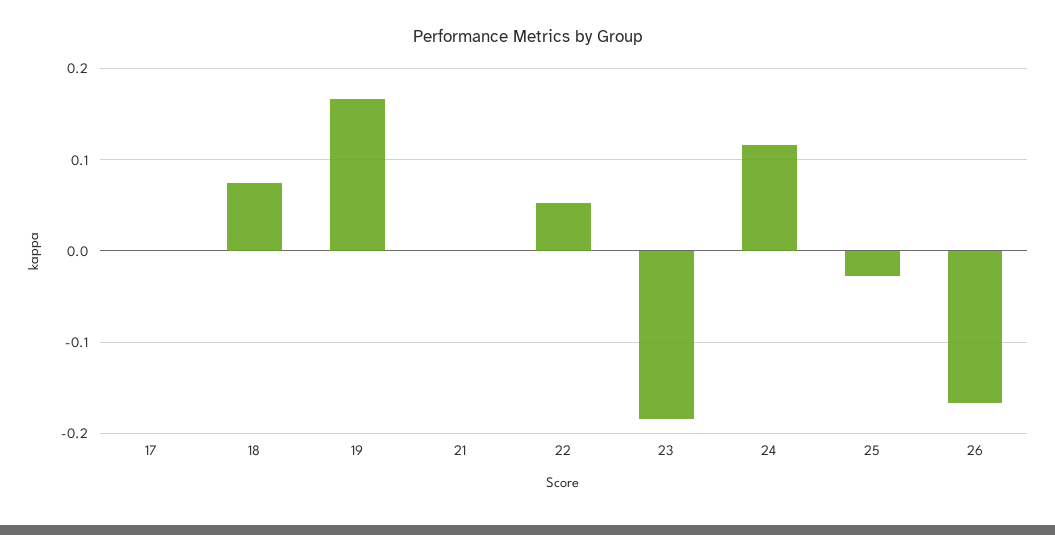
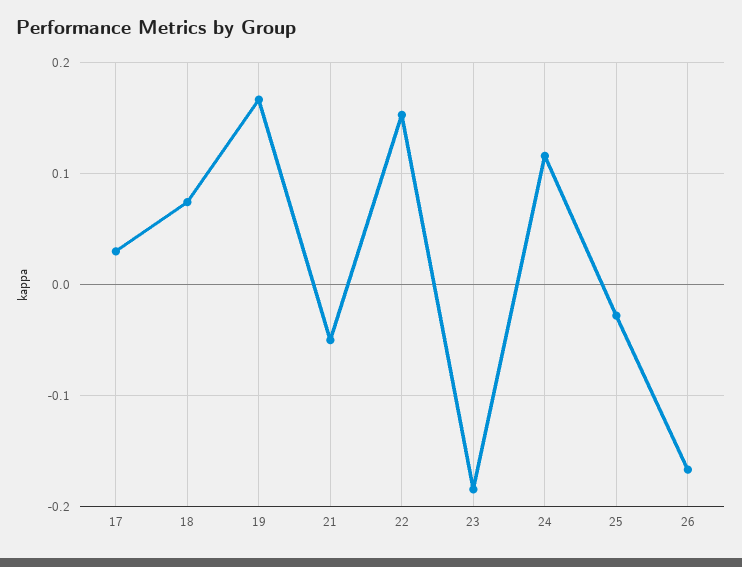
17: 0 -> 0.03
21: 0 -> -0.05
22: 0.05 -> 0.15

